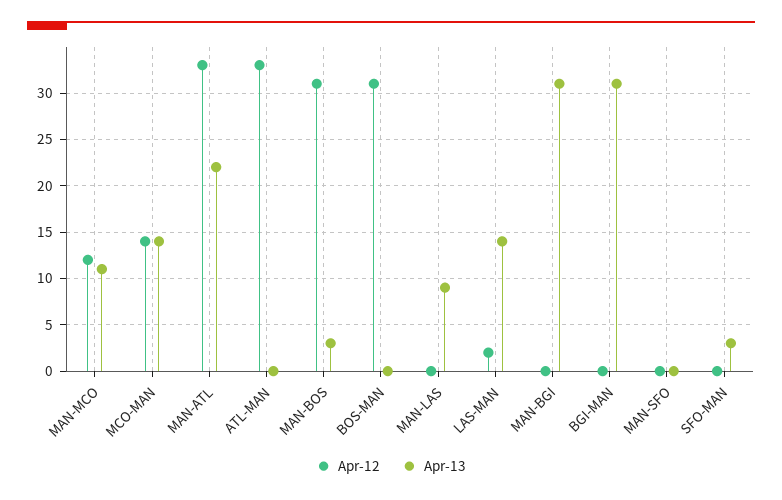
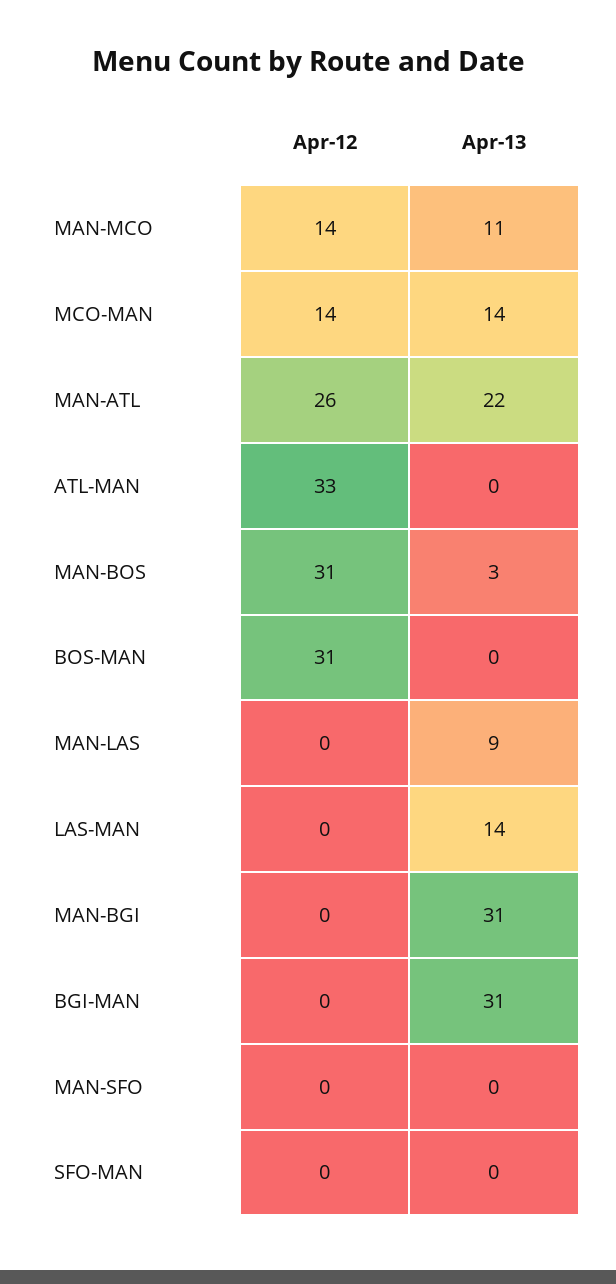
Apr-12, MAN-MCO: 12 -> 14
Apr-12, MAN-ATL: 33 -> 26
Apr-12, LAS-MAN: 2 -> 0
Apr-13, SFO-MAN: 3 -> 0

